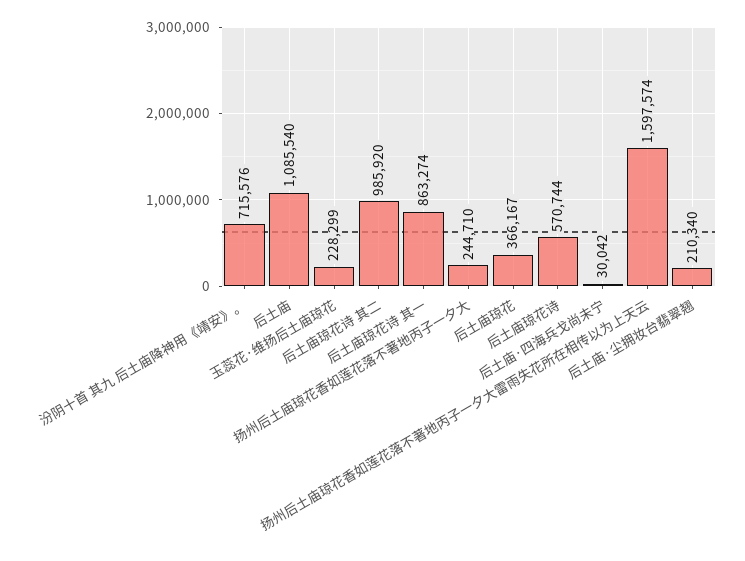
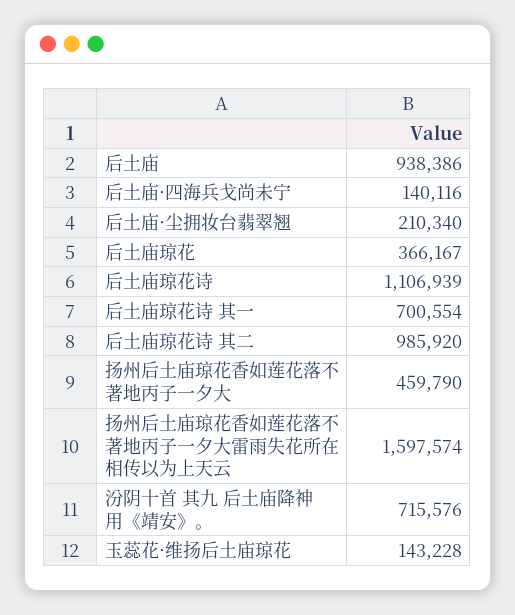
后土庙: 1085540 -> 938386
玉蕊花·维扬后土庙琼花: 228299 -> 143228
后土庙琼花诗 其一: 863274 -> 700554
扬州后土庙琼花香如莲花落不著地丙子一夕大: 244710 -> 459790
后土庙琼花诗: 570744 -> 1106939
后土庙·四海兵戈尚未宁: 30042 -> 140116

